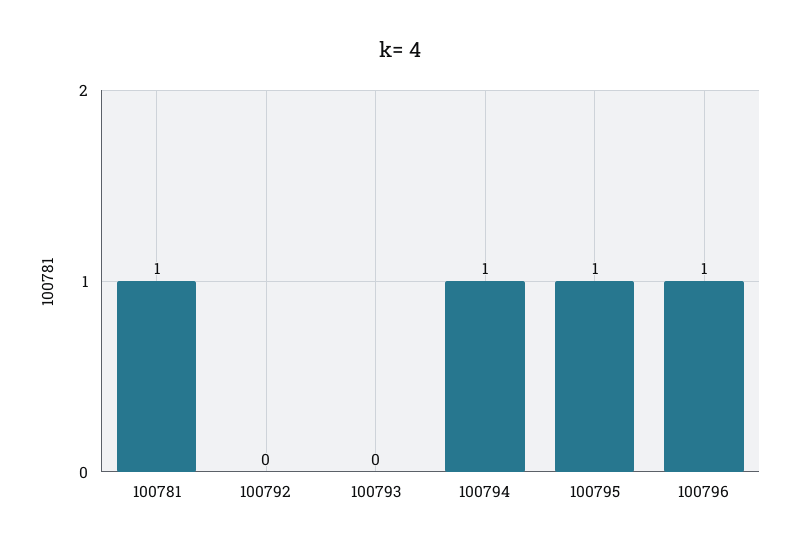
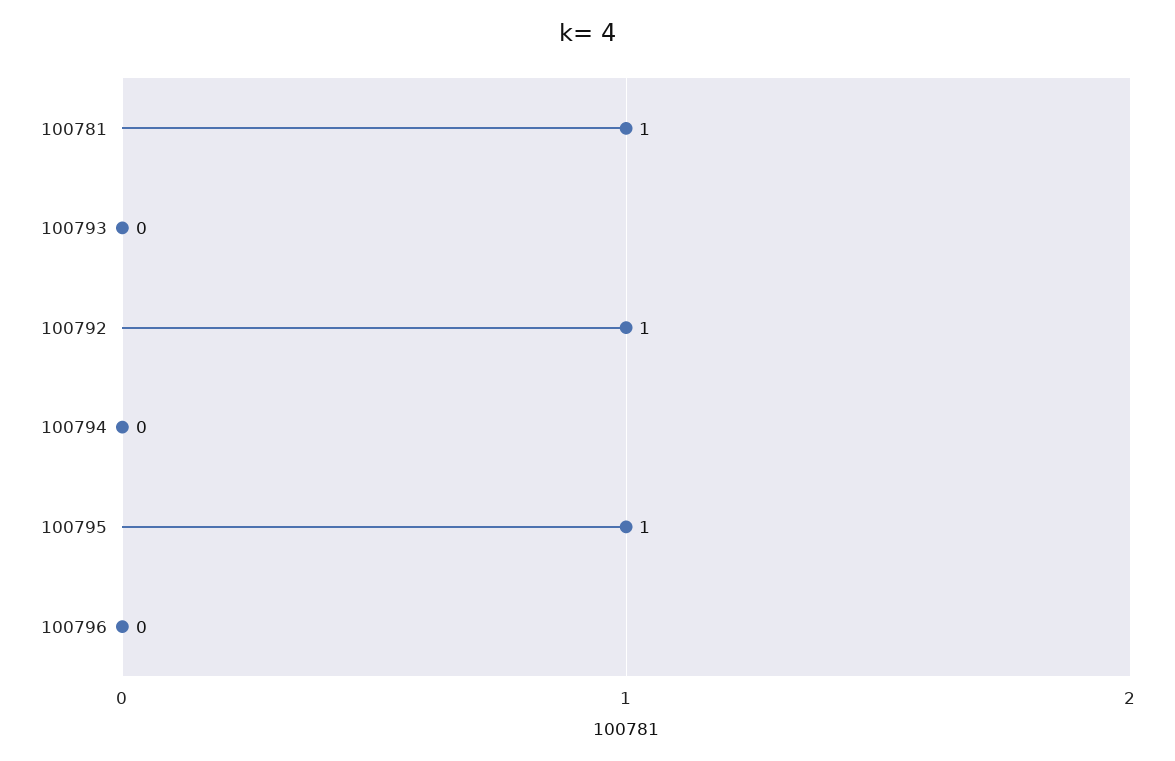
100792: 0 -> 1
100794: 1 -> 0
100796: 1 -> 0

